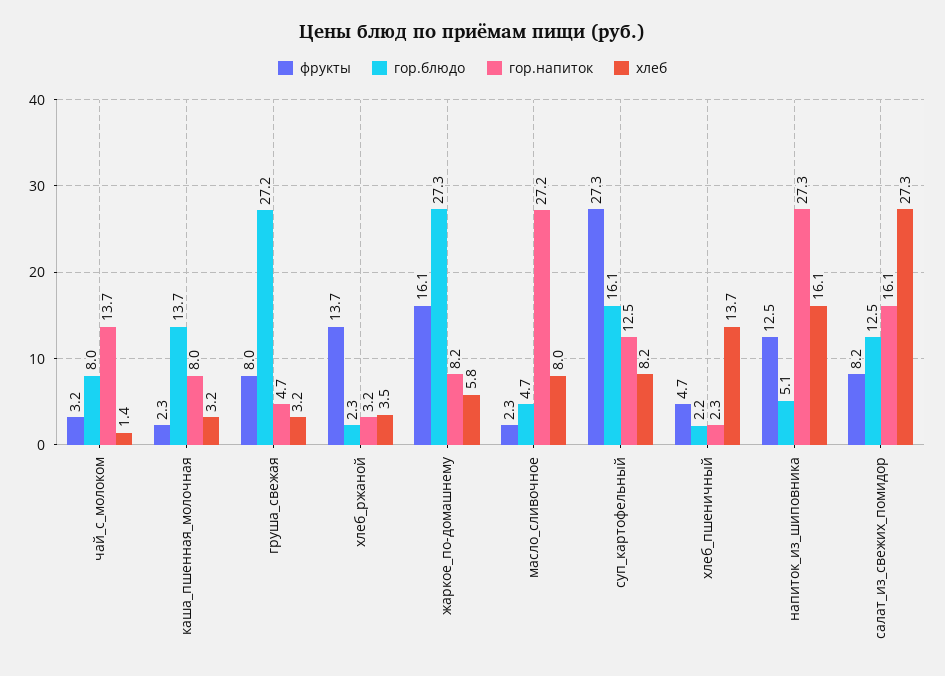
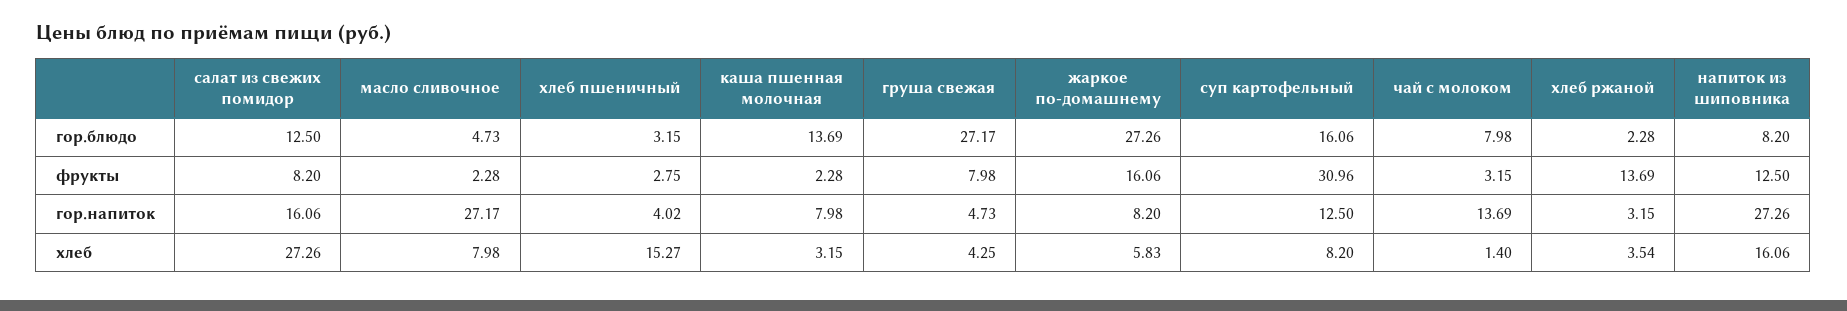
хлеб, груша_свежая: 3.2 -> 4.25
фрукты, суп_картофельный: 27.3 -> 30.96
фрукты, хлеб_пшеничный: 4.7 -> 2.75
гор.блюдо, хлеб_пшеничный: 2.2 -> 3.15
гор.напиток, хлеб_пшеничный: 2.3 -> 4.02
хлеб, хлеб_пшеничный: 13.7 -> 15.27
гор.блюдо, напиток_из_шиповника: 5.1 -> 8.2

